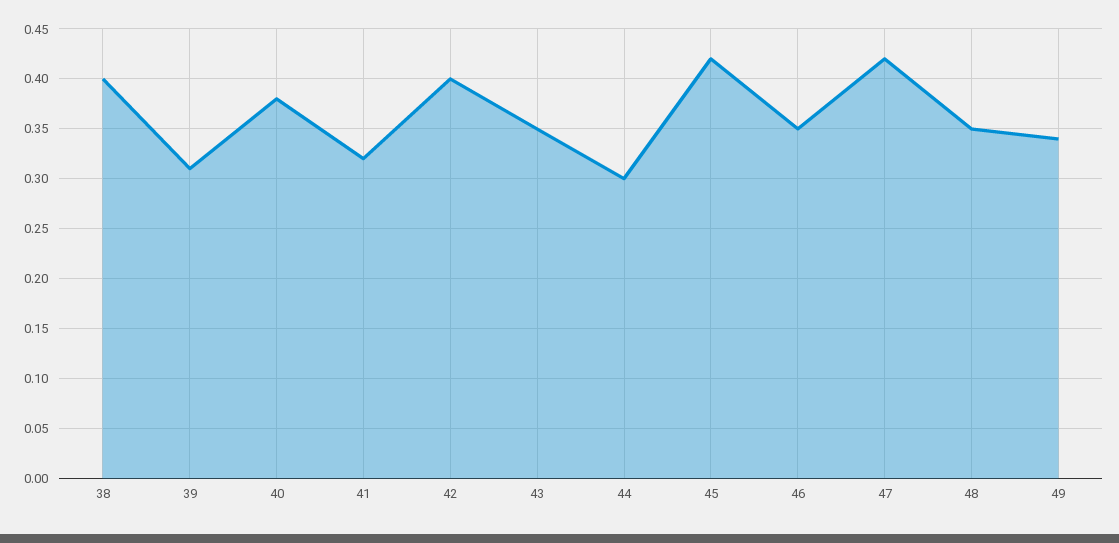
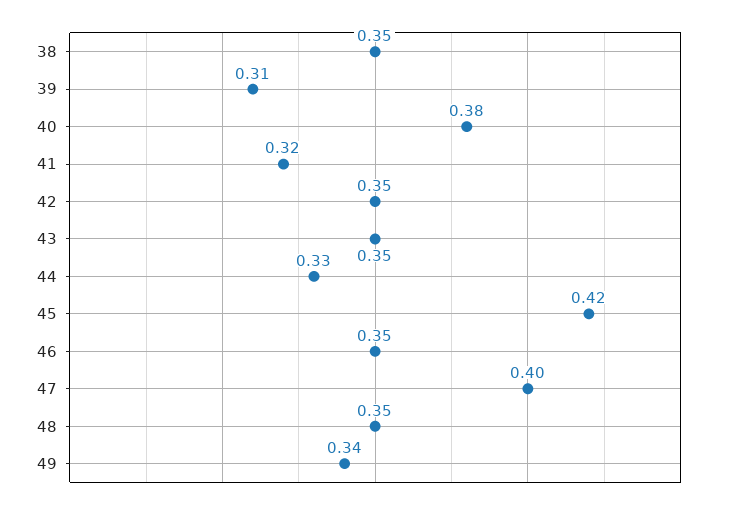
38: 0.4 -> 0.35
42: 0.4 -> 0.35
44: 0.3 -> 0.33
47: 0.42 -> 0.4

